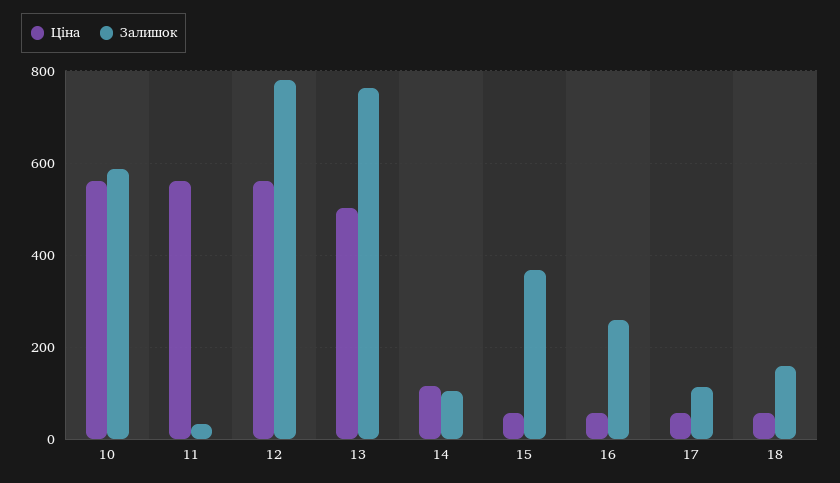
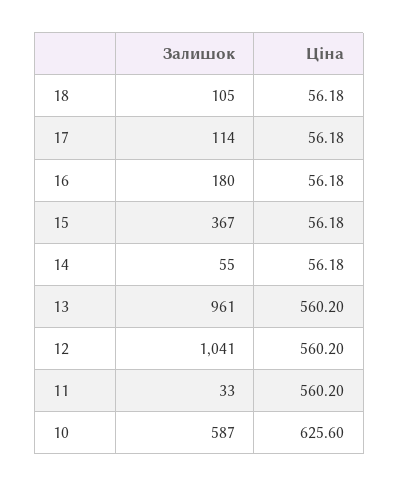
Ціна, 10: 560 -> 625.6
Залишок, 12: 780 -> 1041
Ціна, 13: 500 -> 560.2
Залишок, 13: 760 -> 961
Ціна, 14: 120 -> 56.18
Залишок, 14: 100 -> 55
Залишок, 16: 260 -> 180
Залишок, 18: 160 -> 105

